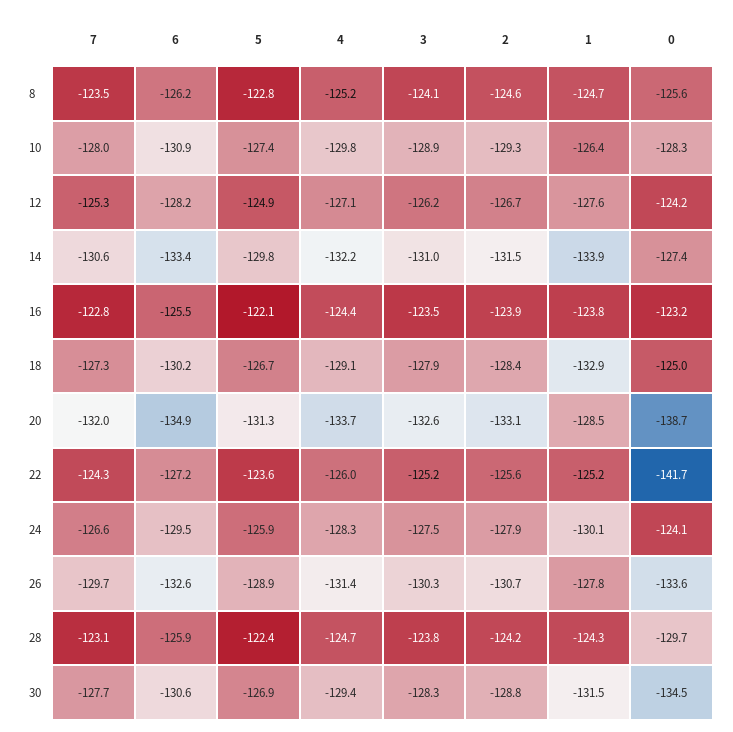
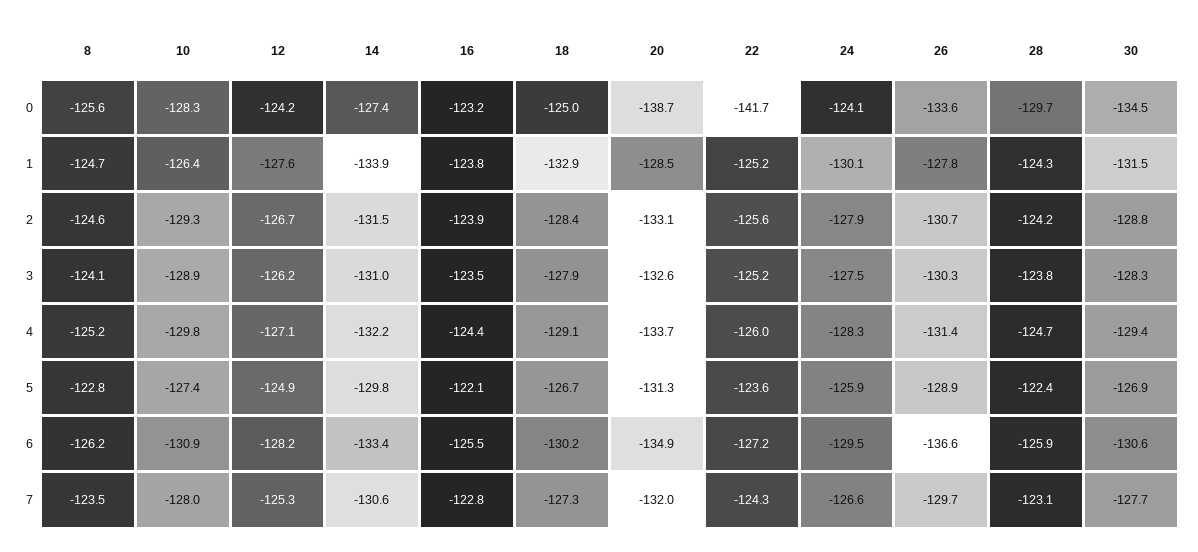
6, 26: -132.6 -> -136.6

